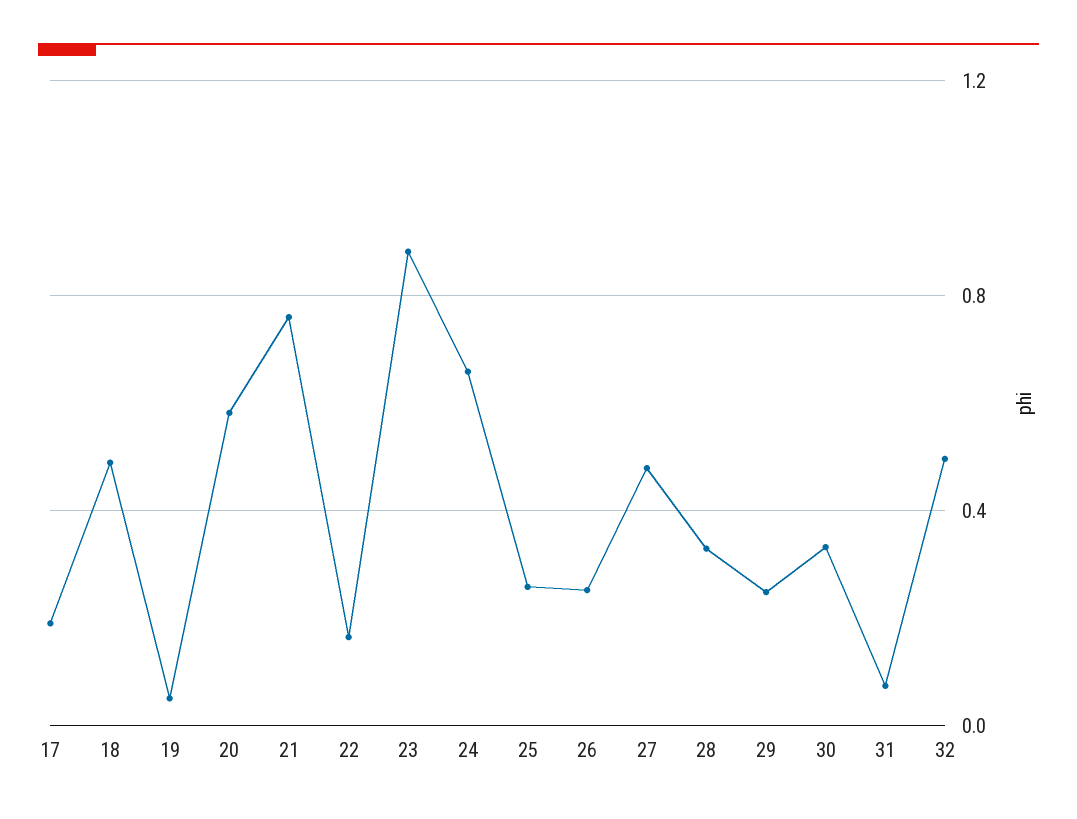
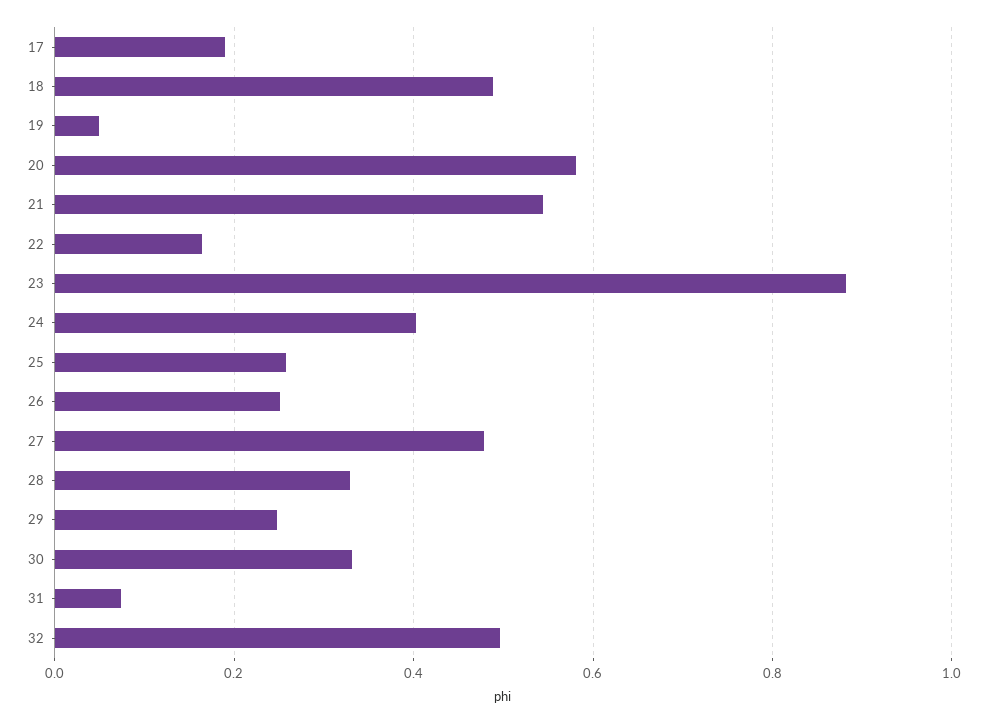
21: 0.75 -> 0.54
24: 0.65 -> 0.4

